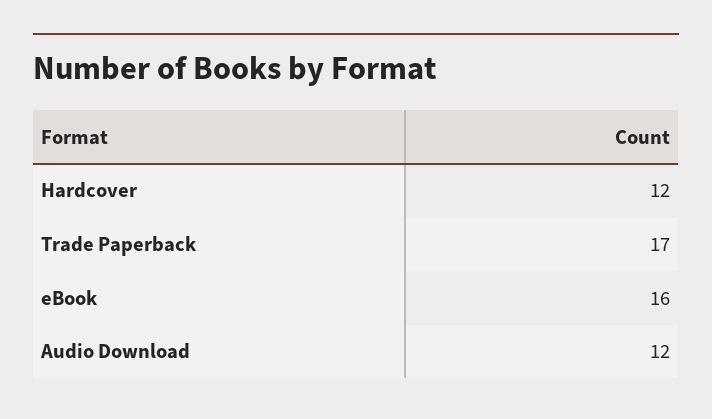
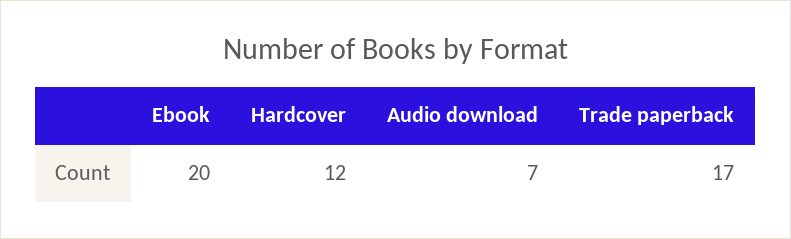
eBook: 16 -> 20
Audio Download: 12 -> 7

